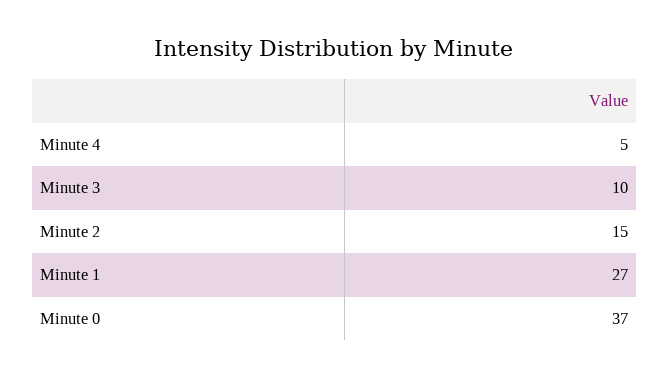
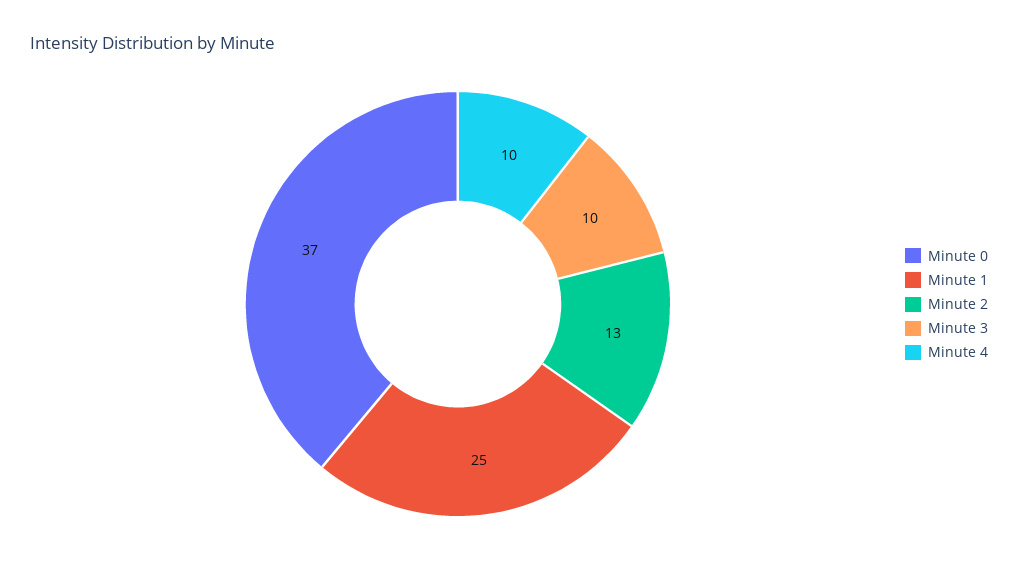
Minute 4: 5 -> 10
Minute 2: 15 -> 13
Minute 1: 27 -> 25

